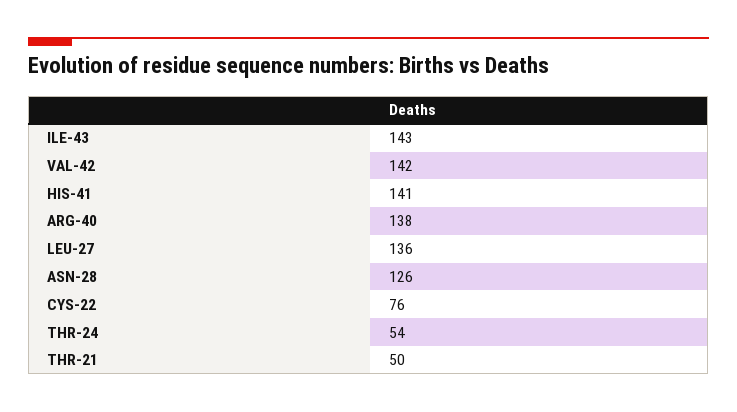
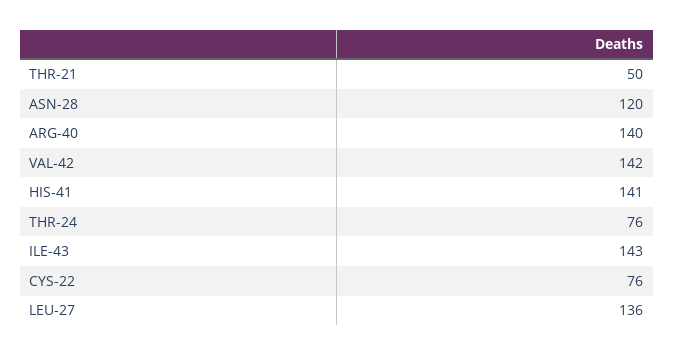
ARG-40: 138 -> 140
ASN-28: 126 -> 120
THR-24: 54 -> 76

